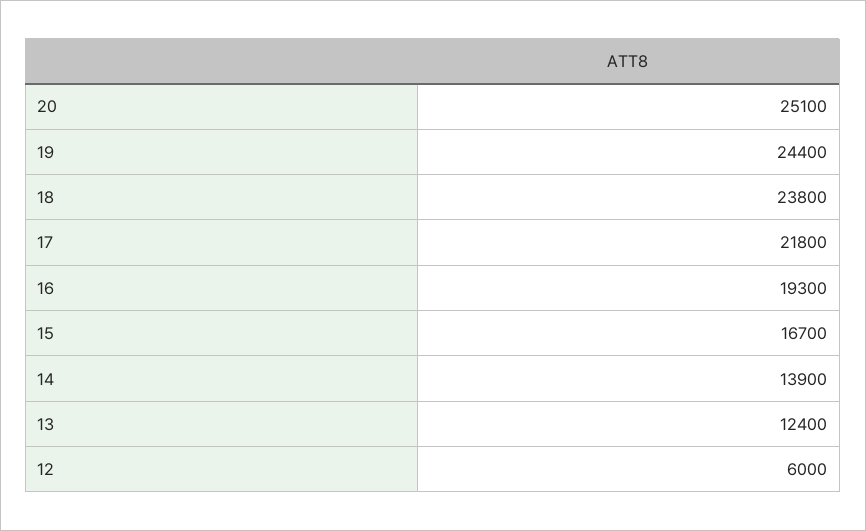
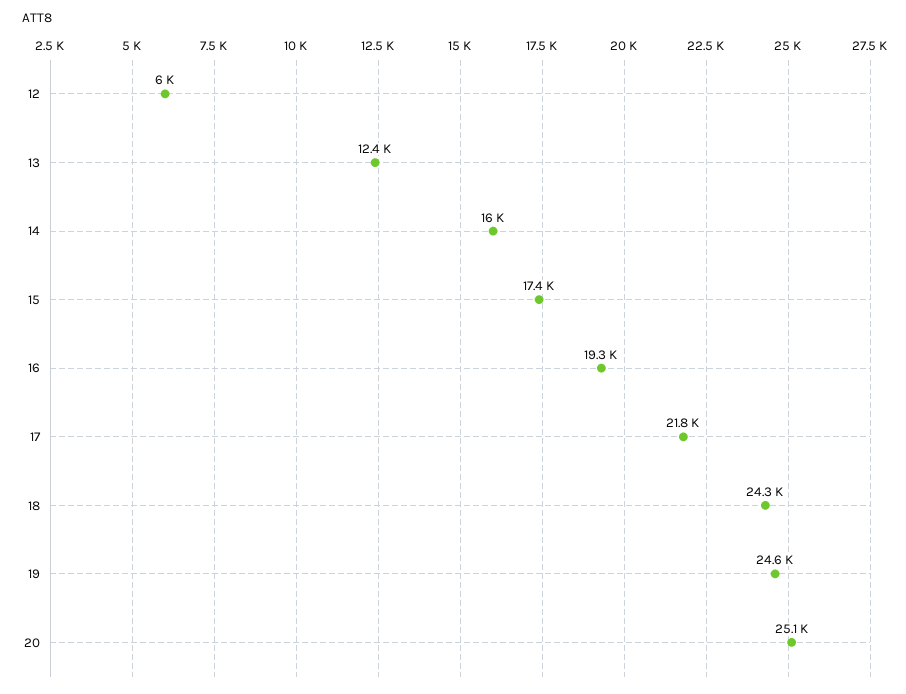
19: 24400 -> 24600
18: 23800 -> 24300
15: 16700 -> 17400
14: 13900 -> 16000

